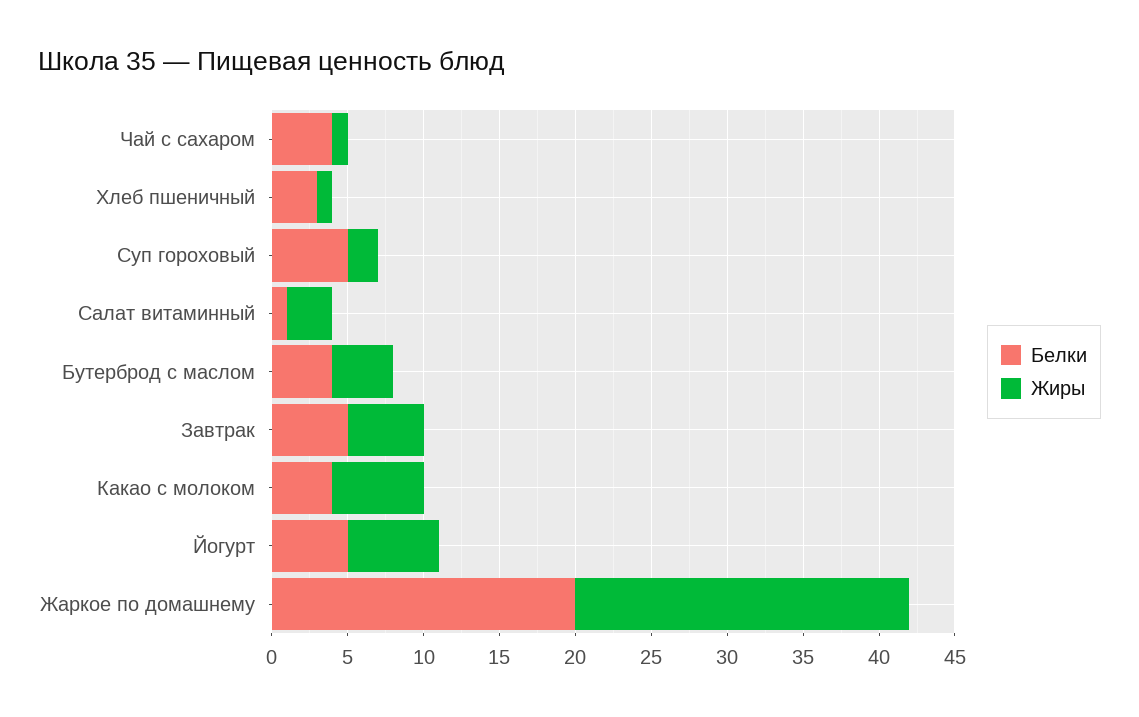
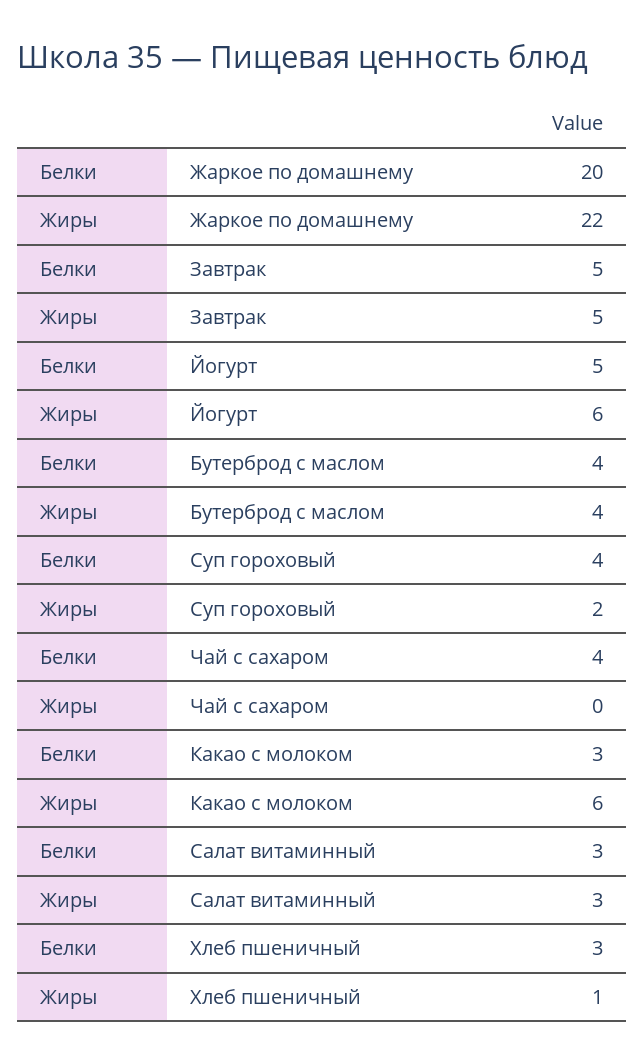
Жиры, Чай с сахаром: 1 -> 0
Белки, Суп гороховый: 5 -> 4
Белки, Салат витаминный: 1 -> 3
Белки, Какао с молоком: 4 -> 3

